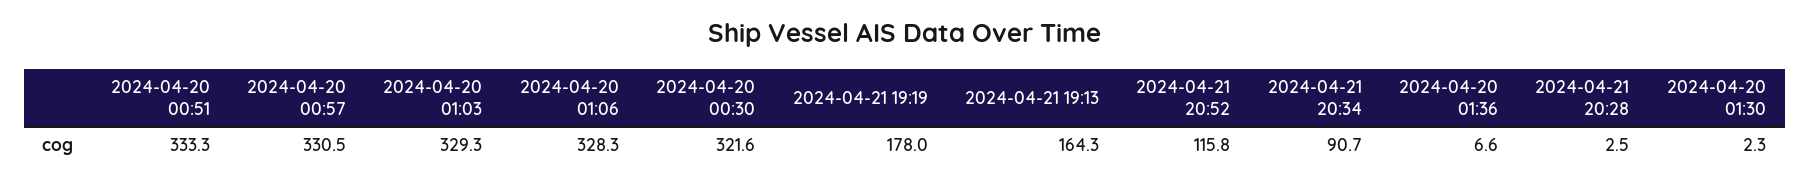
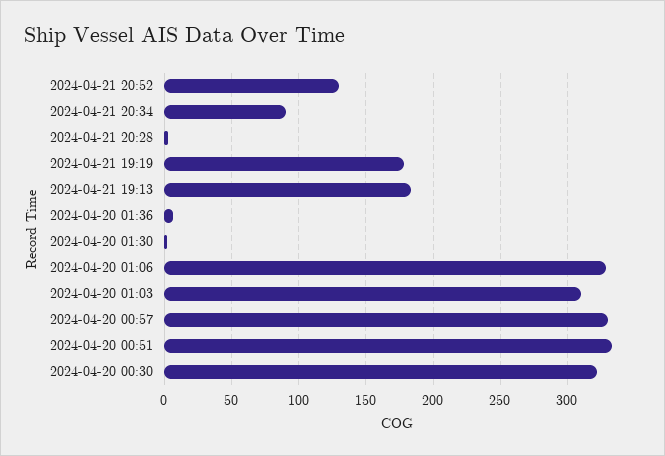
2024-04-20 01:03: 329.3 -> 310
2024-04-21 19:13: 164.3 -> 185
2024-04-21 20:52: 115.8 -> 130

